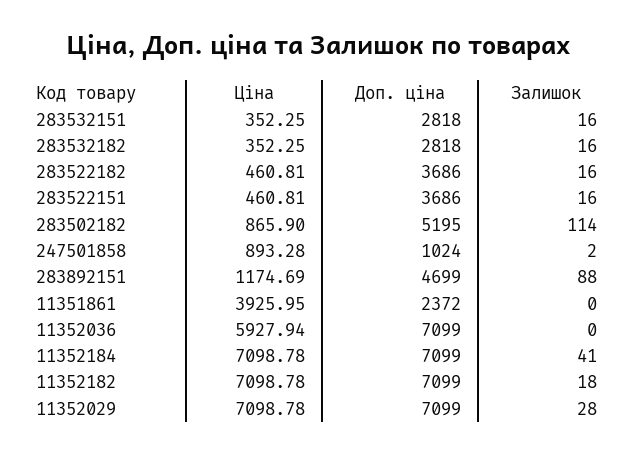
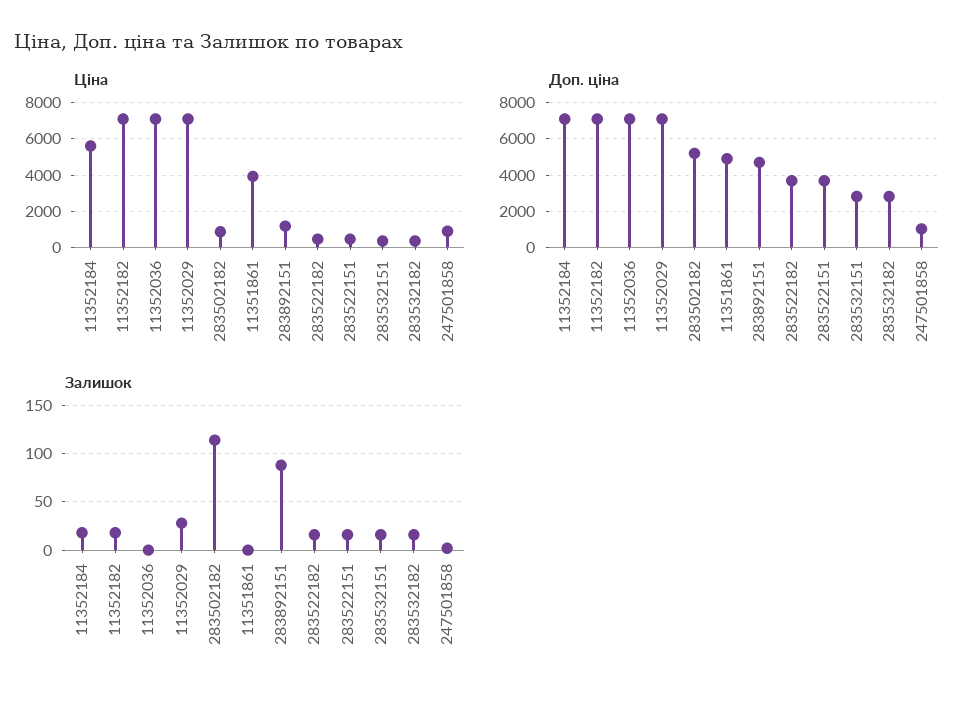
Доп. ціна, 11351861: 2372 -> 5000
Ціна, 11352036: 5927.94 -> 7000
Ціна, 11352184: 7098.78 -> 5500
Залишок, 11352184: 41 -> 20

